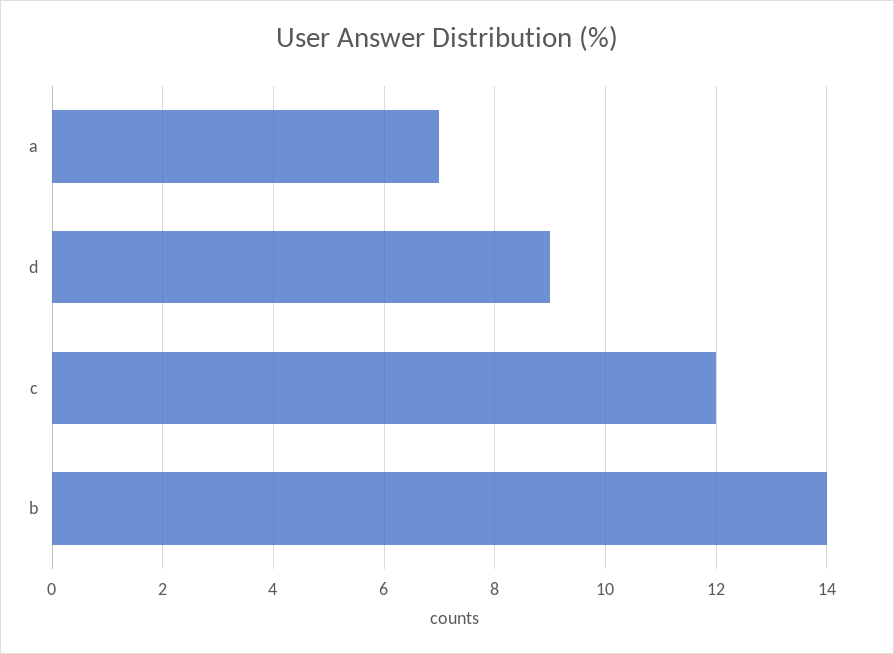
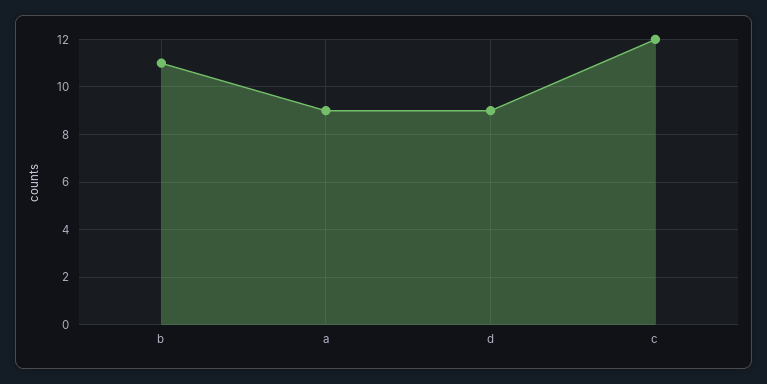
a: 7 -> 9
b: 14 -> 11

